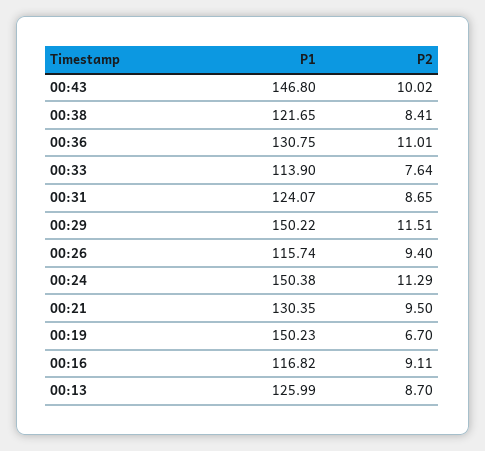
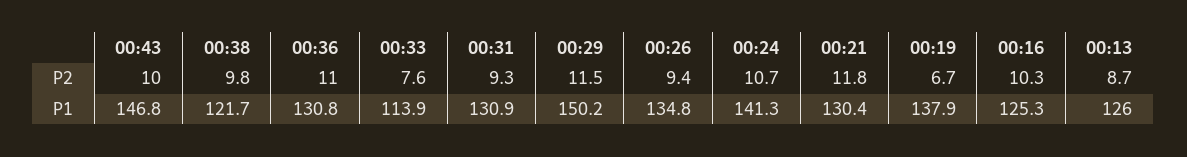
P2, 00:38: 8.41 -> 9.8
P1, 00:31: 124.07 -> 130.9
P2, 00:31: 8.65 -> 9.3
P1, 00:26: 115.74 -> 134.8
P1, 00:24: 150.38 -> 141.3
P2, 00:24: 11.29 -> 10.7
P2, 00:21: 9.5 -> 11.8
P1, 00:19: 150.23 -> 137.9
P1, 00:16: 116.82 -> 125.3
P2, 00:16: 9.11 -> 10.3

